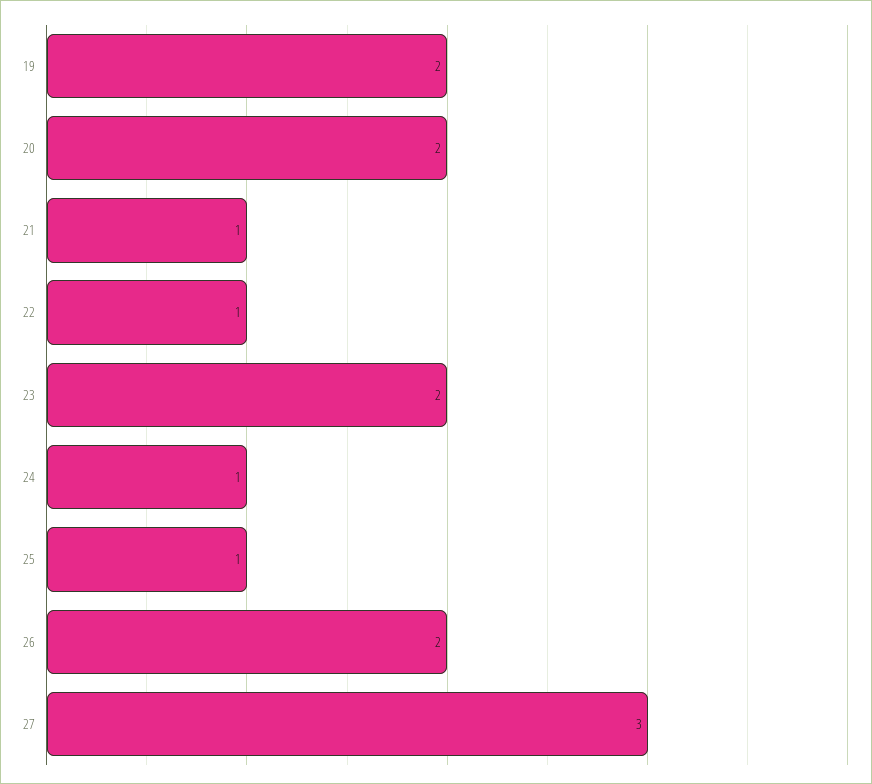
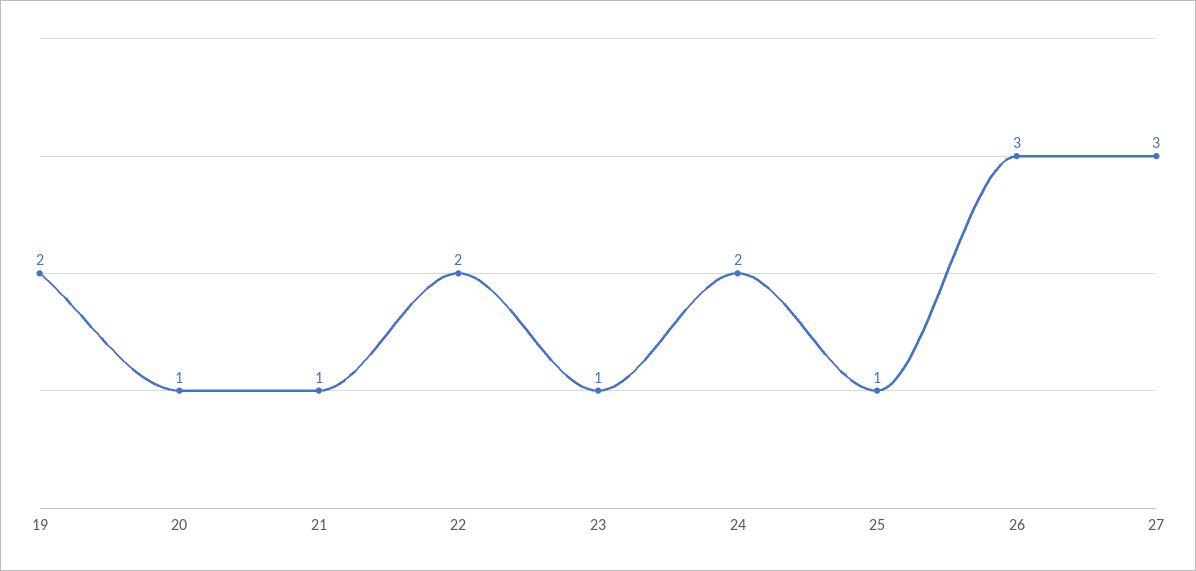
20: 2 -> 1
22: 1 -> 2
23: 2 -> 1
24: 1 -> 2
26: 2 -> 3

